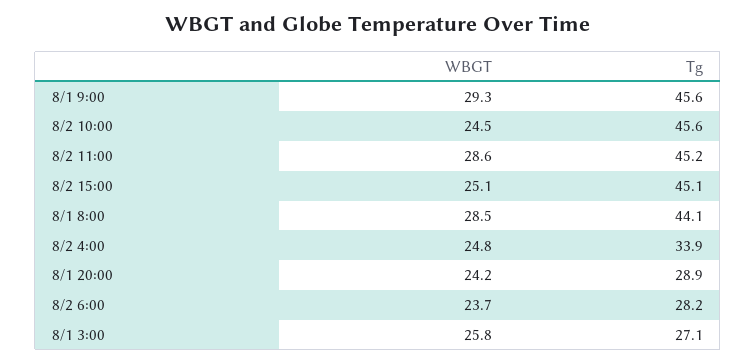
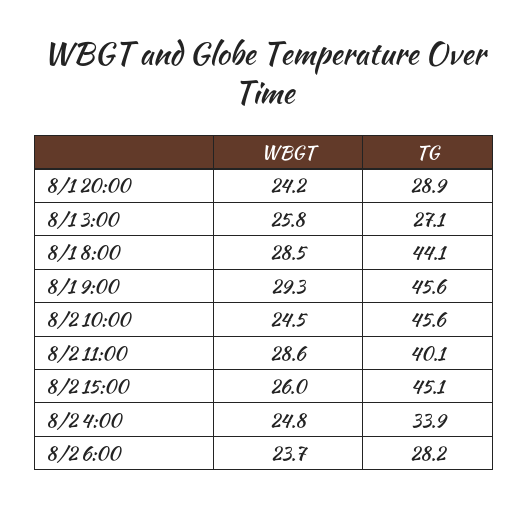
Tg, 8/2 11:00: 45.2 -> 40.1
WBGT, 8/2 15:00: 25.1 -> 26

